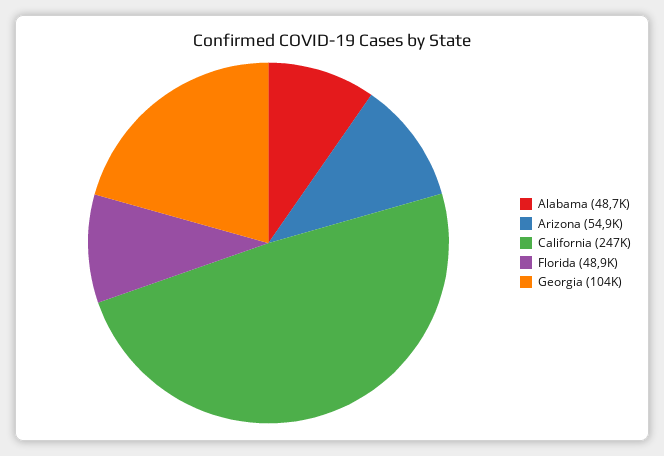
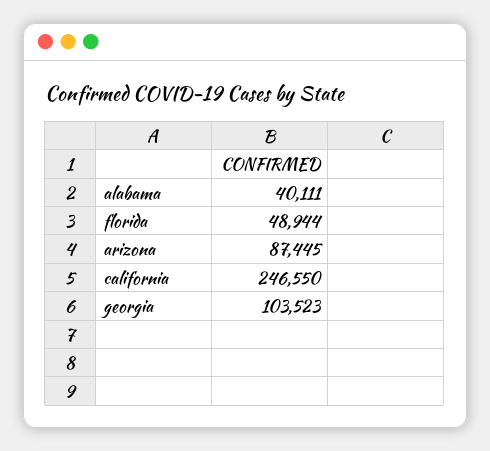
Alabama: 48700 -> 40111
Arizona: 54900 -> 87445

